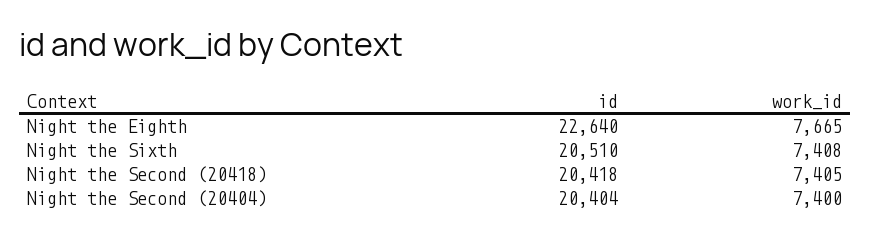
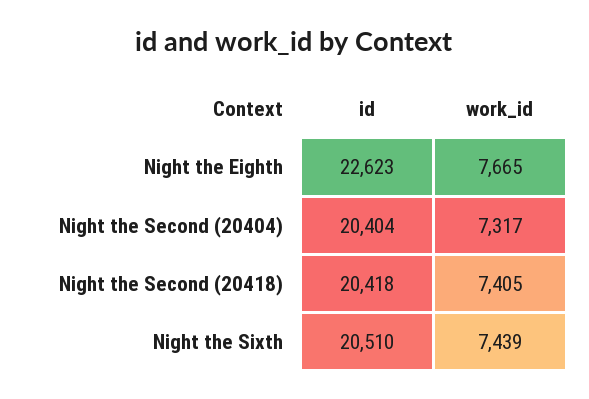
id, Night the Eighth: 22640 -> 22623
work_id, Night the Sixth: 7408 -> 7439
work_id, Night the Second (20404): 7400 -> 7317

